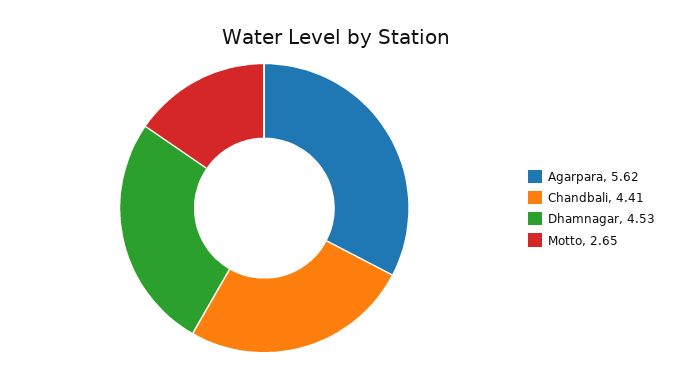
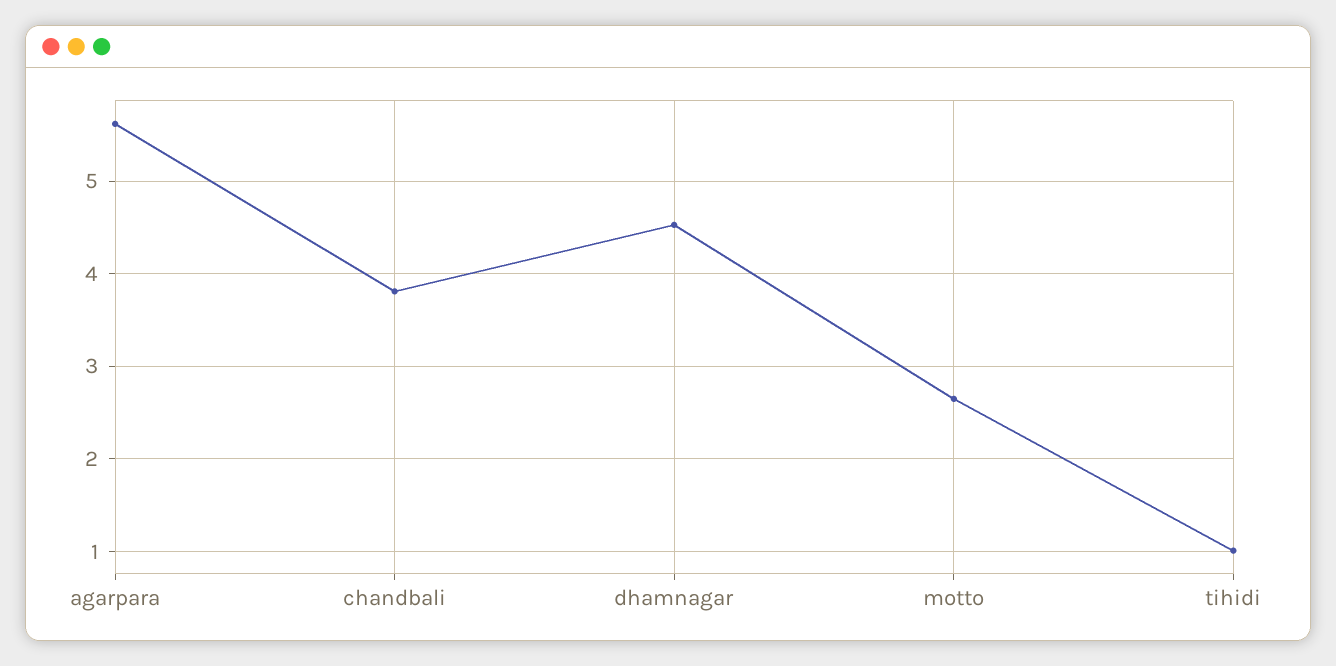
Chandbali: 4.41 -> 3.8
tihidi: none -> 1

